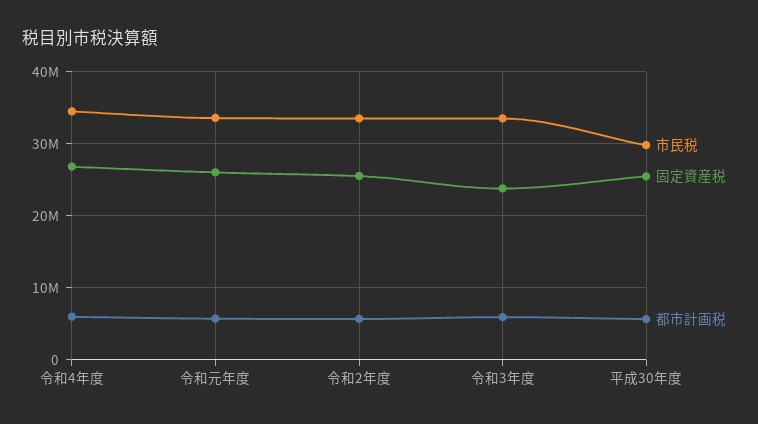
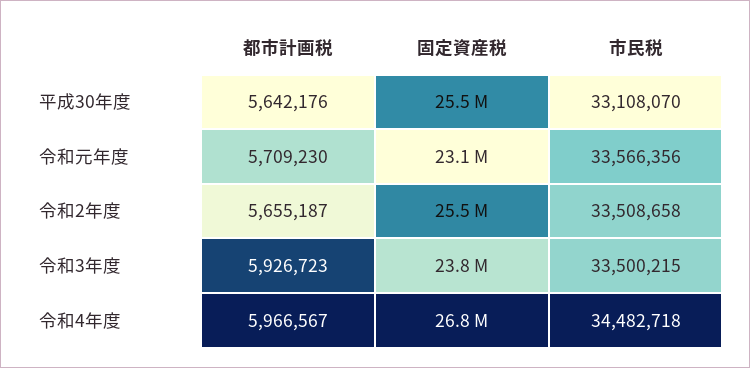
固定資産税, 令和元年度: 26000000 -> 23100000
市民税, 平成30年度: 30000000 -> 33108070

